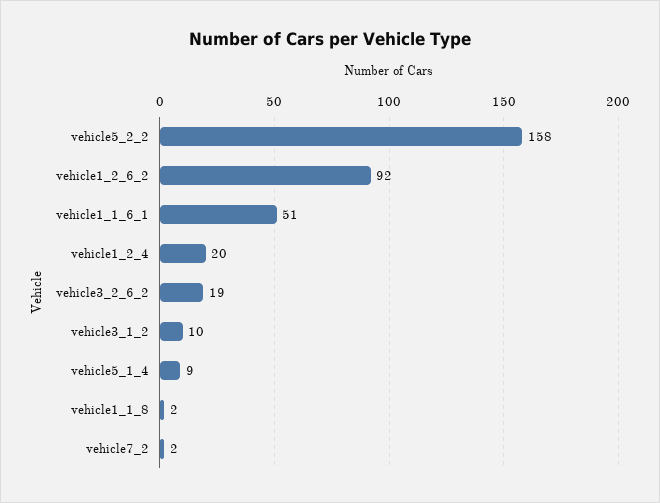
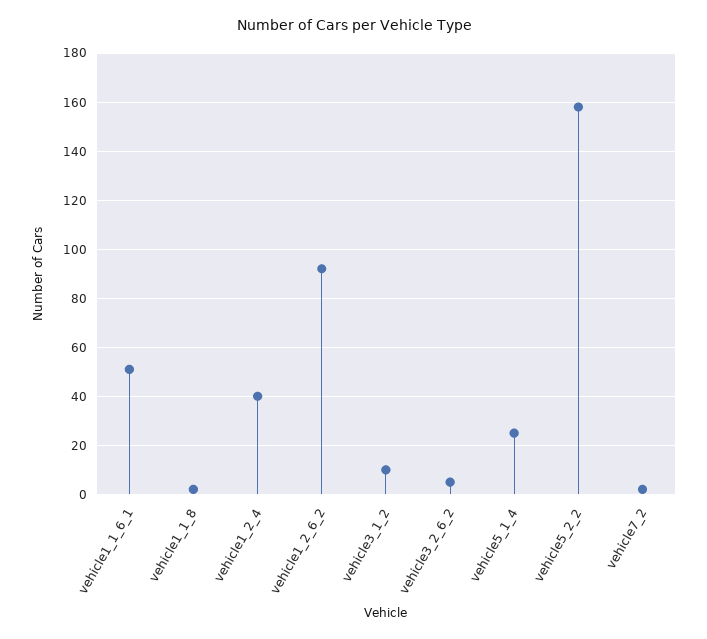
vehicle1_2_4: 20 -> 40
vehicle3_2_6_2: 19 -> 5
vehicle5_1_4: 9 -> 25

